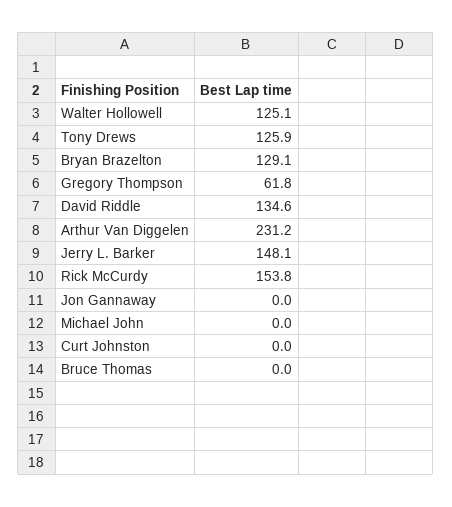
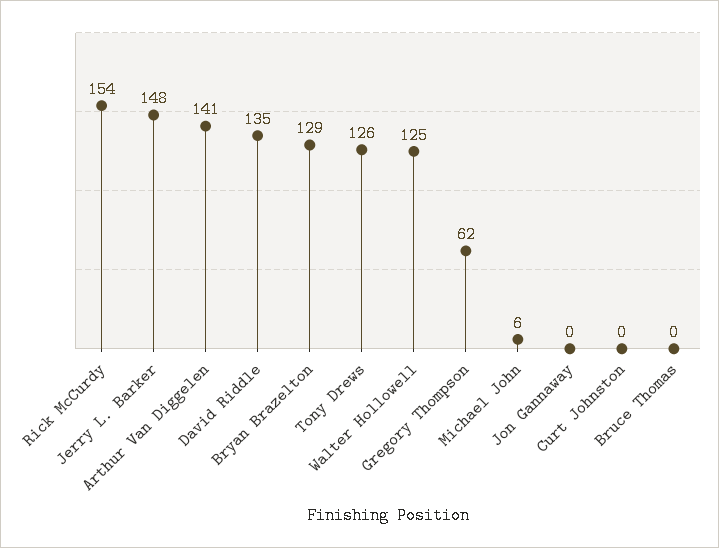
Arthur Van Diggelen: 231.2 -> 141
Michael John: 0 -> 6

